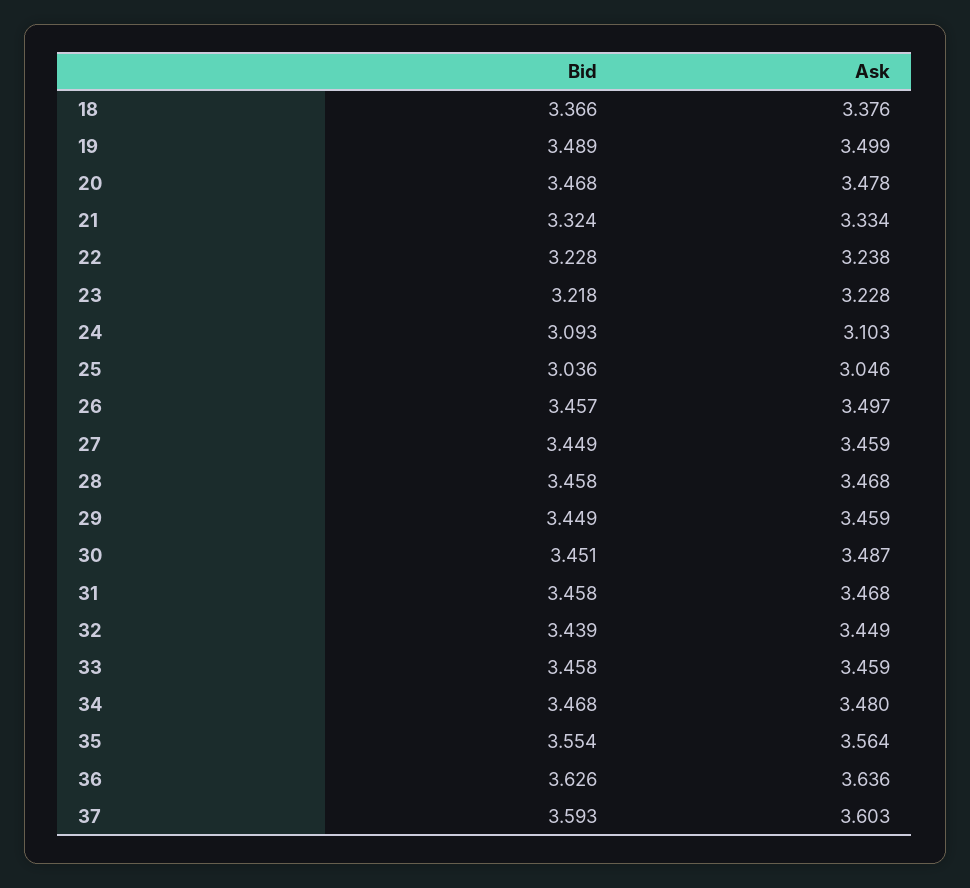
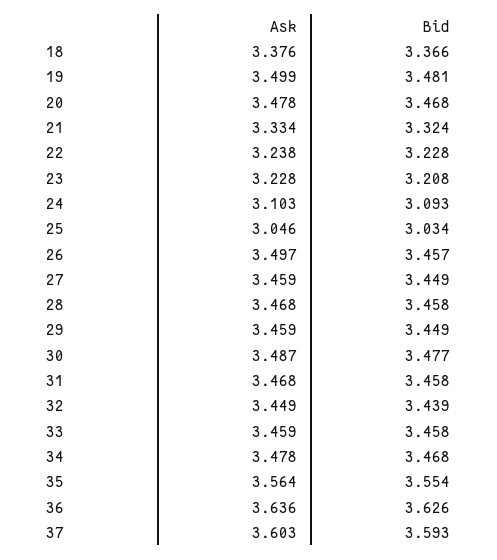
Bid, 19: 3.489 -> 3.481
Bid, 23: 3.218 -> 3.208
Bid, 25: 3.036 -> 3.034
Bid, 30: 3.451 -> 3.477
Ask, 34: 3.48 -> 3.478

